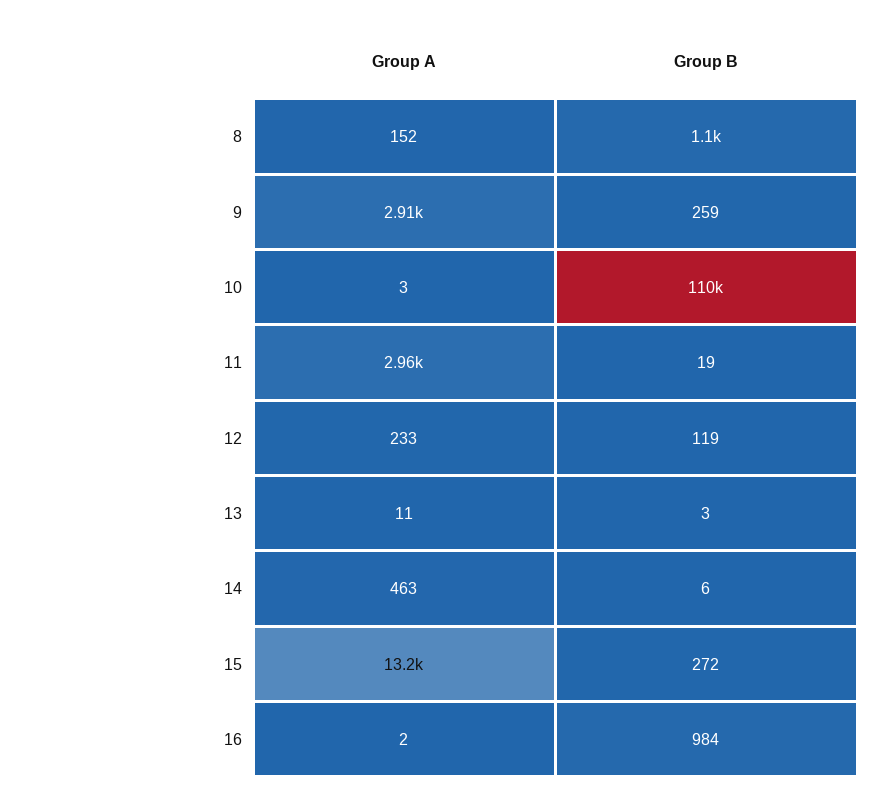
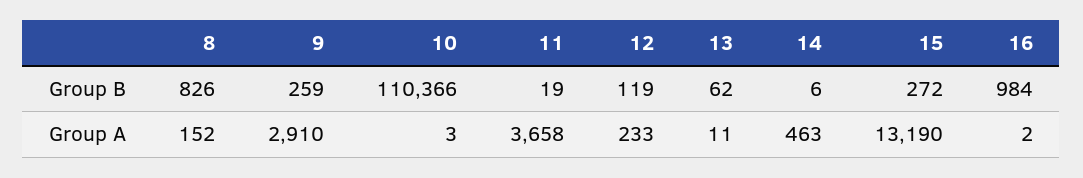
Group B, 8: 1100 -> 826
Group A, 11: 2960 -> 3658
Group B, 13: 3 -> 62

